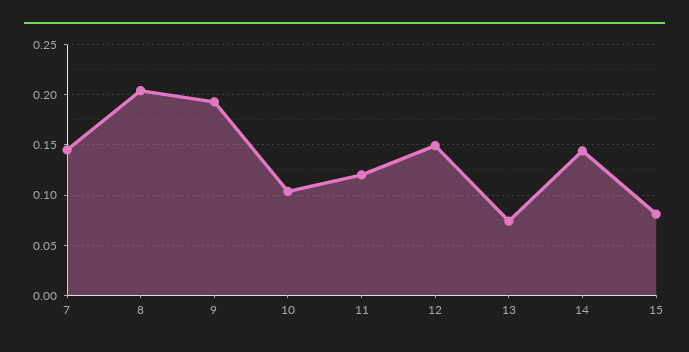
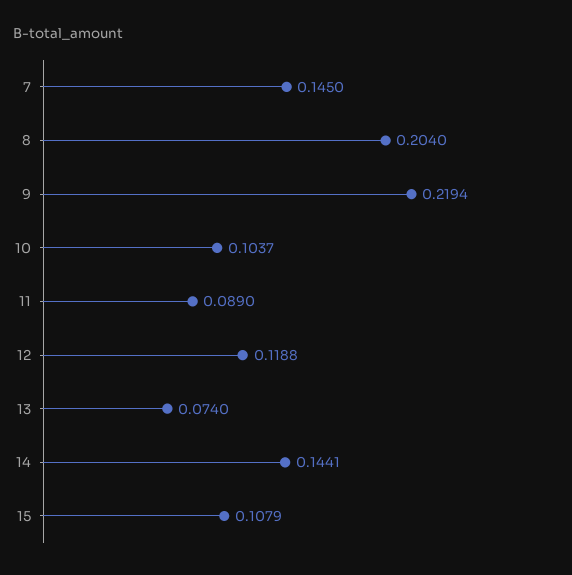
9: 0.19 -> 0.2194
11: 0.12 -> 0.089
12: 0.15 -> 0.1188
15: 0.08 -> 0.1079

